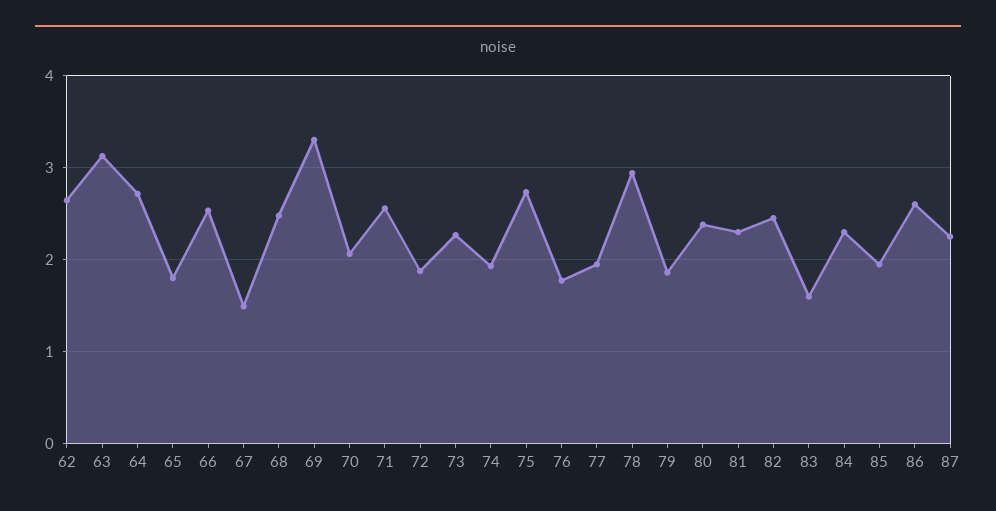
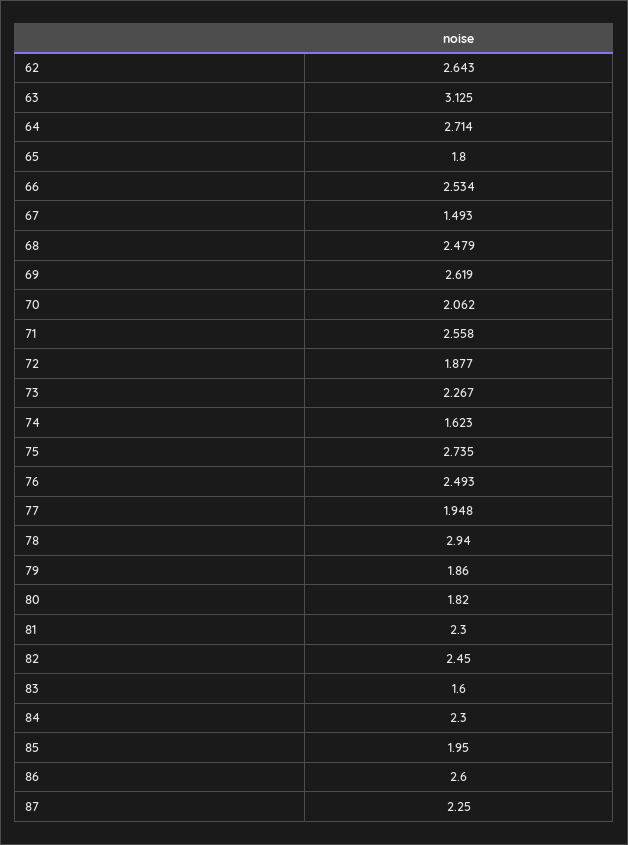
69: 3.3 -> 2.619
74: 1.9 -> 1.623
76: 1.8 -> 2.493
80: 2.4 -> 1.82

